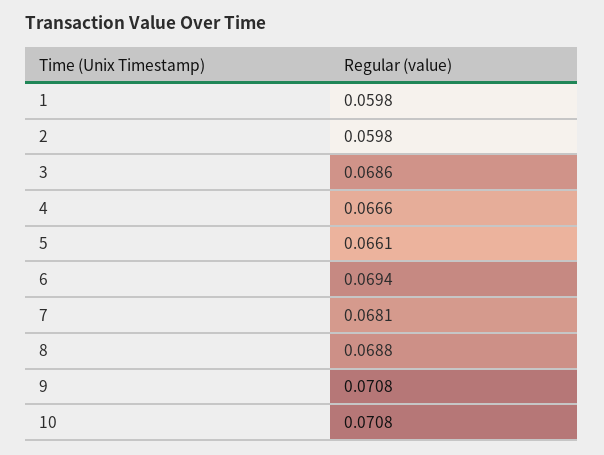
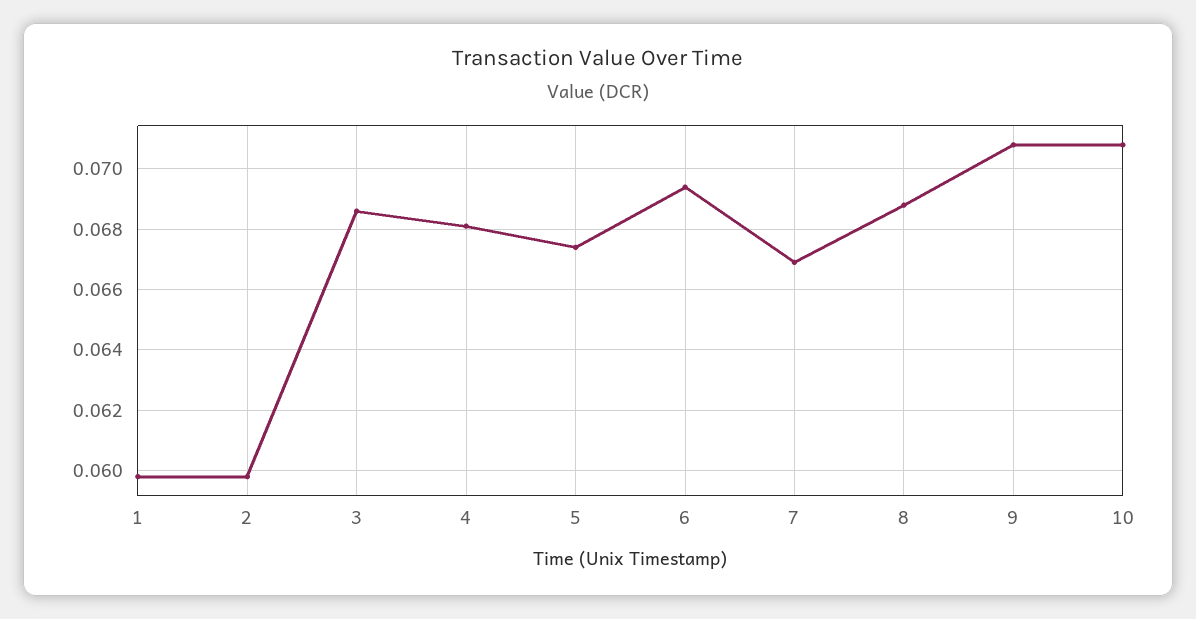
4: 0.0666 -> 0.068
5: 0.0661 -> 0.0675
7: 0.0681 -> 0.067

